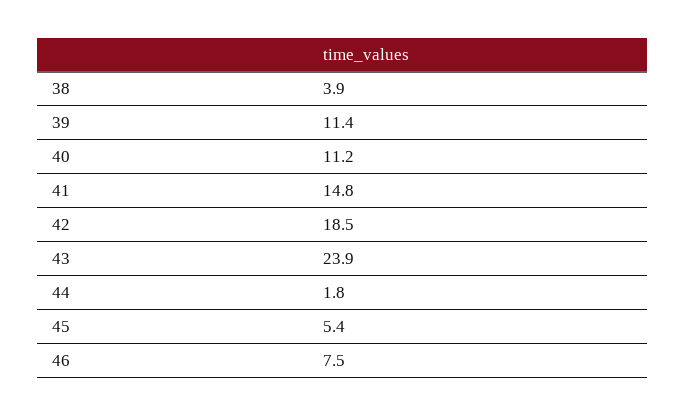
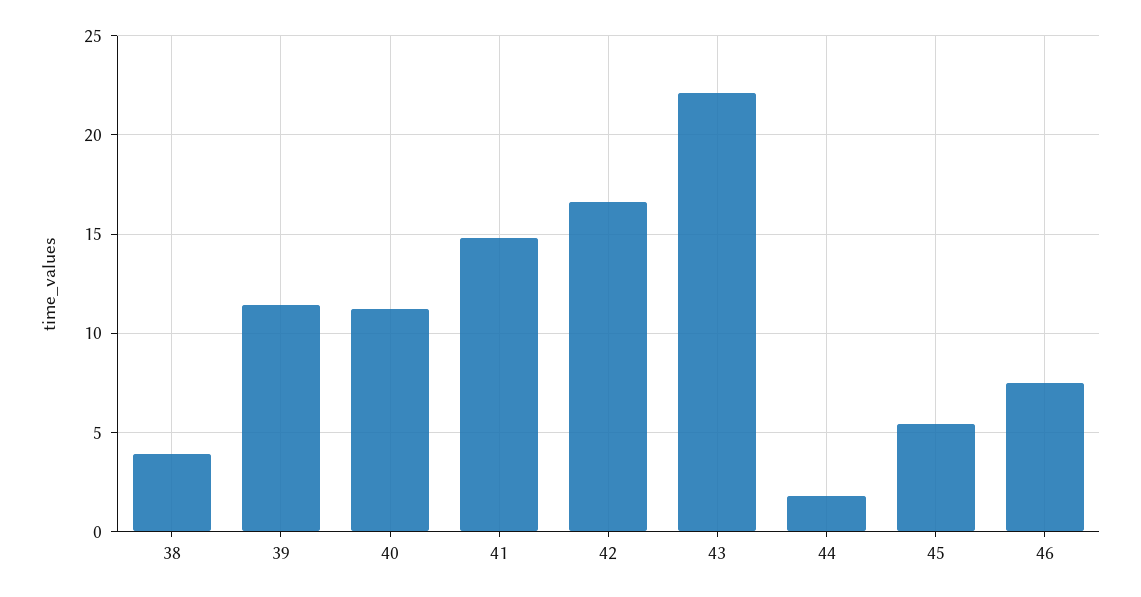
42: 18.5 -> 16.5
43: 23.9 -> 22

